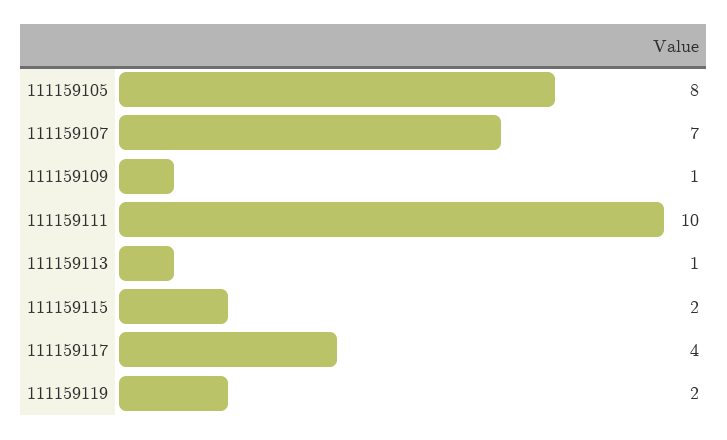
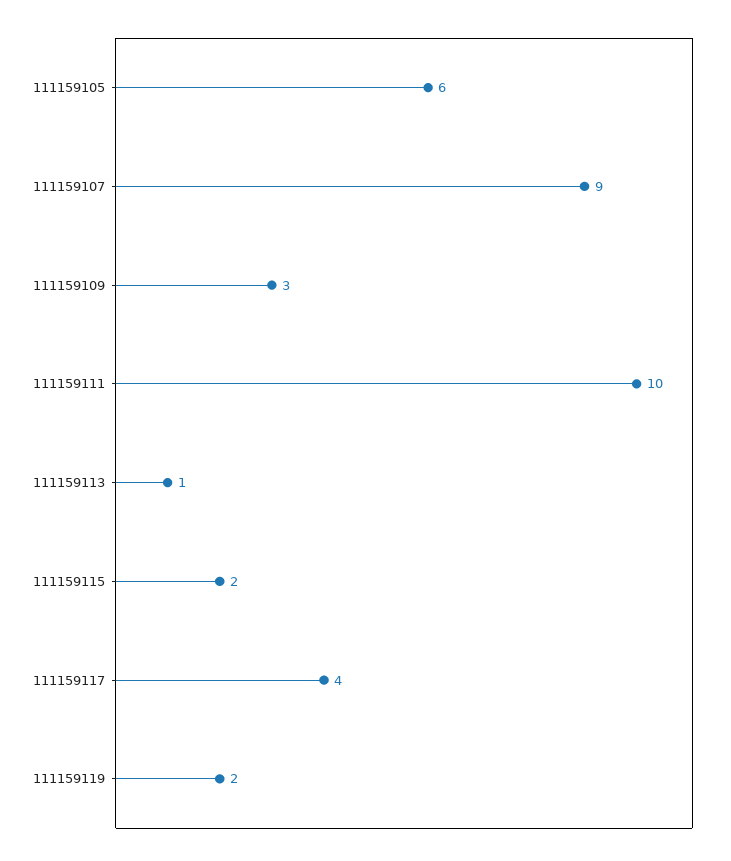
111159105: 8 -> 6
111159107: 7 -> 9
111159109: 1 -> 3

